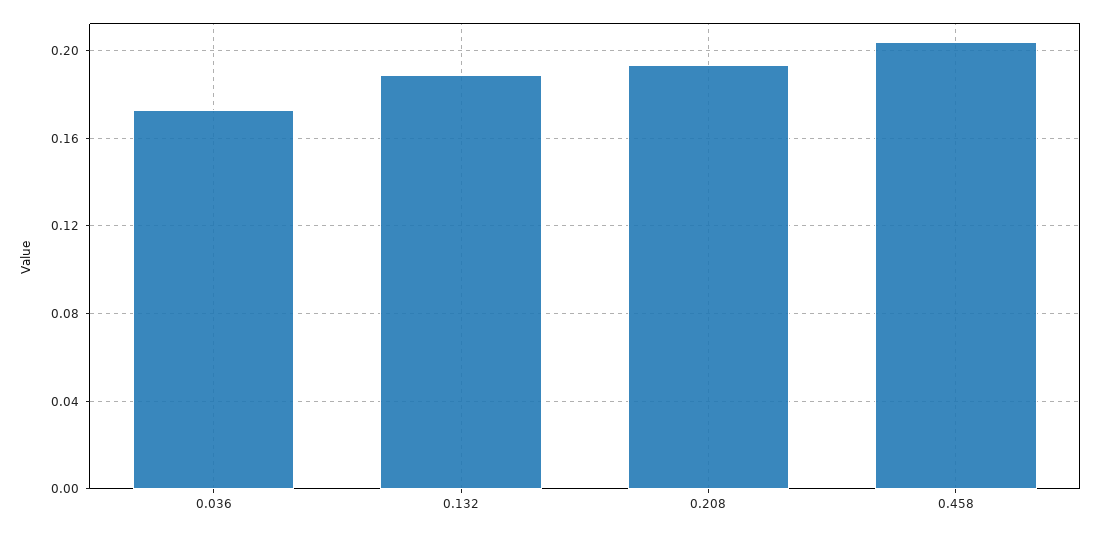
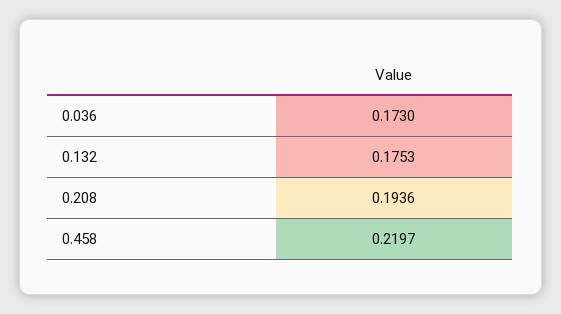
0.132: 0.19 -> 0.1753
0.458: 0.205 -> 0.2197

